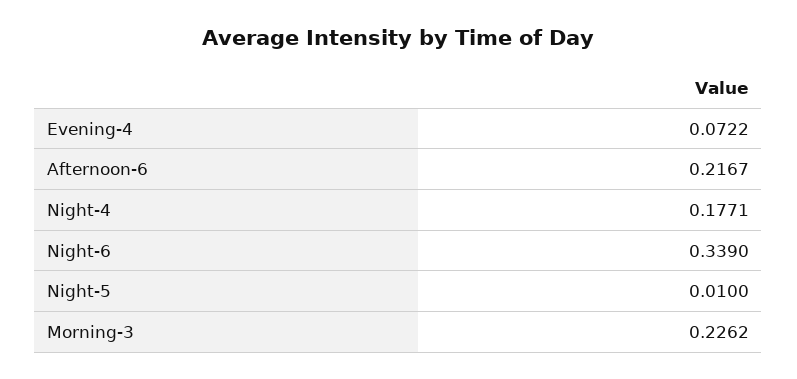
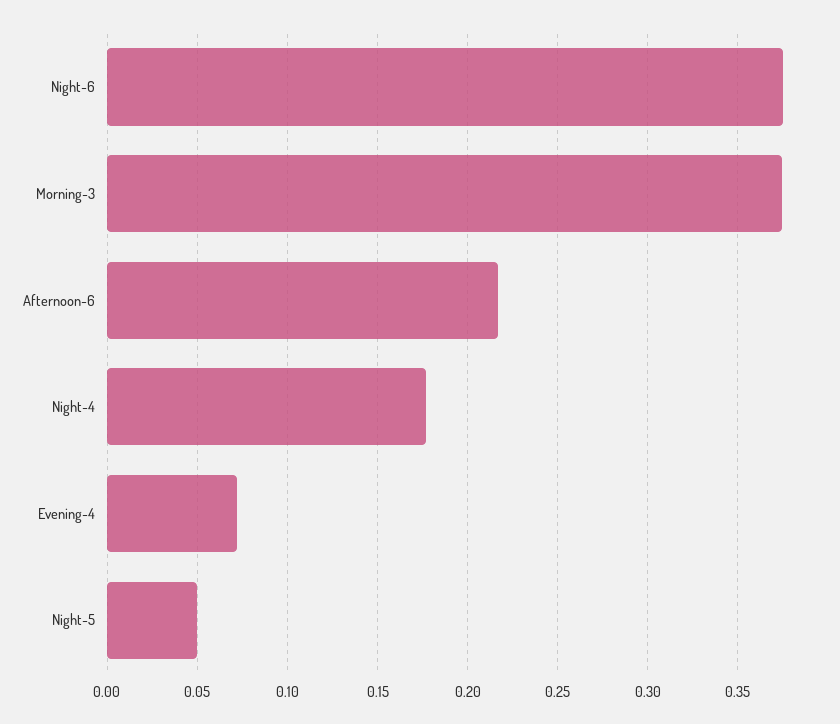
Night-6: 0.339 -> 0.375
Night-5: 0.01 -> 0.05
Morning-3: 0.2262 -> 0.375

